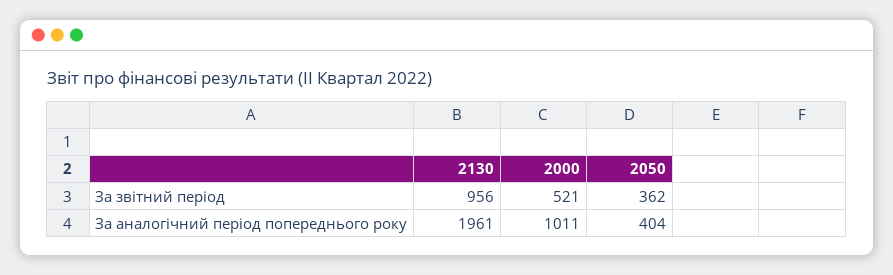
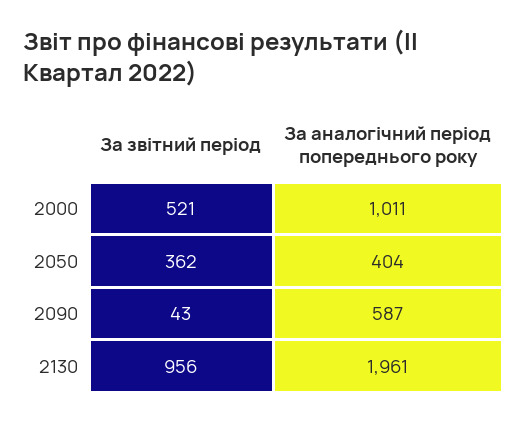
2090, За звітний період: none -> 43
2090, За аналогічний період попереднього року: none -> 587

